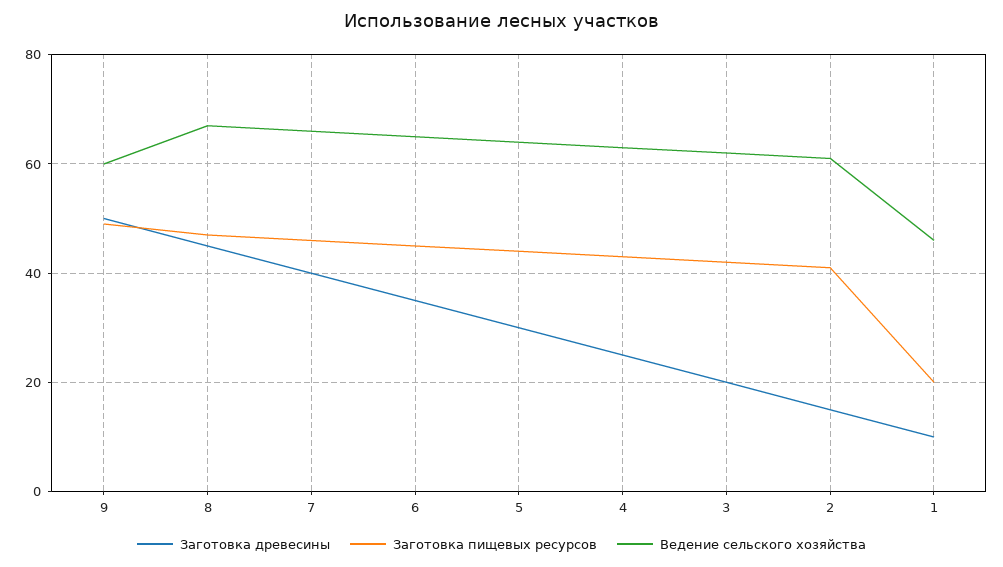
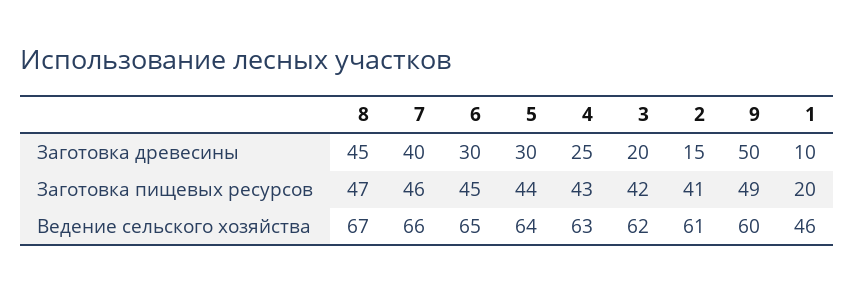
Заготовка древесины, 6: 35 -> 30

